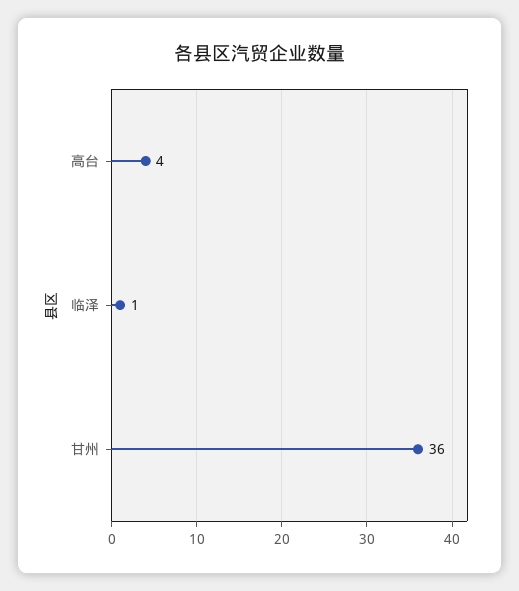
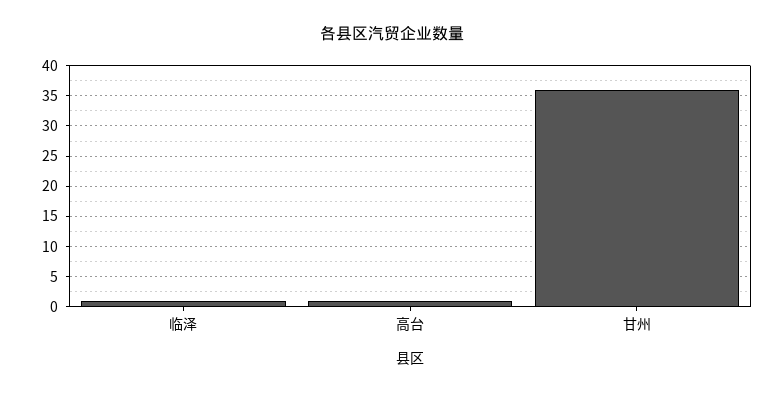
高台: 4 -> 1

